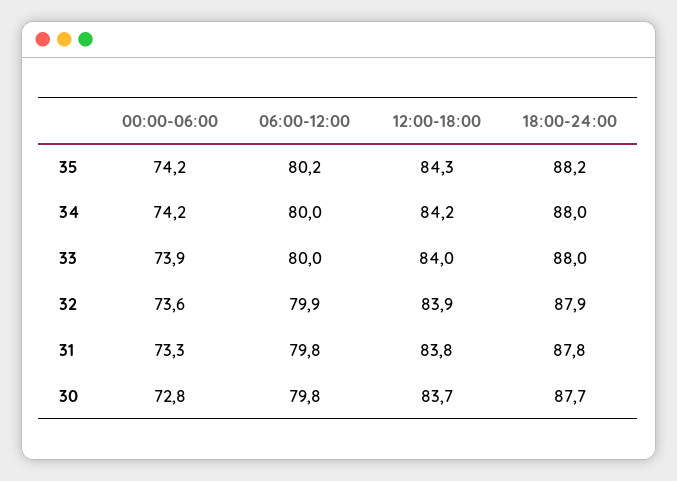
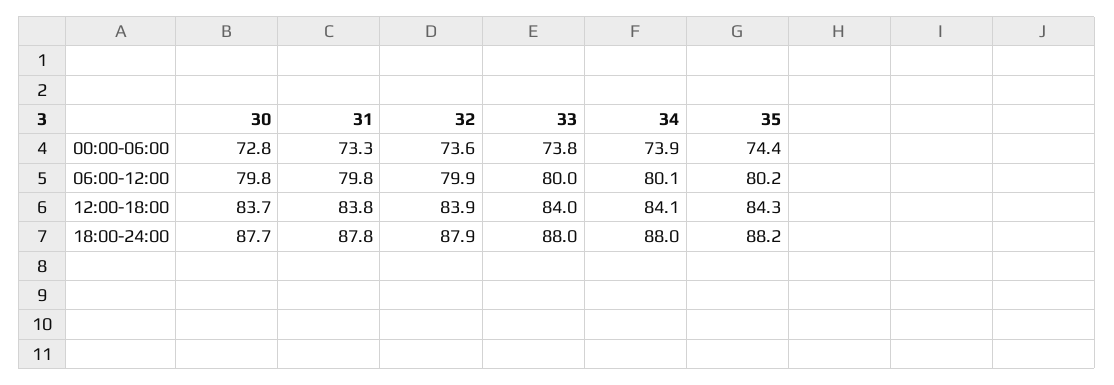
00:00-06:00, 35: 74.2 -> 74.4
00:00-06:00, 34: 74.2 -> 73.9
06:00-12:00, 34: 80 -> 80.1
12:00-18:00, 34: 84.2 -> 84.1
00:00-06:00, 33: 73.9 -> 73.8

